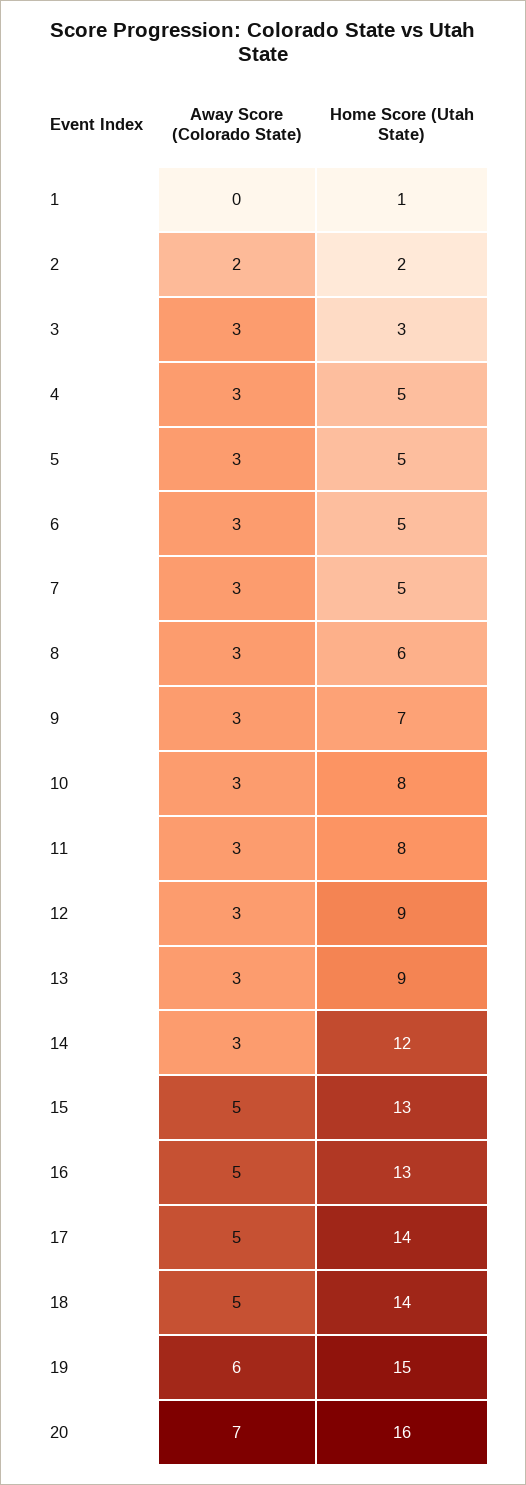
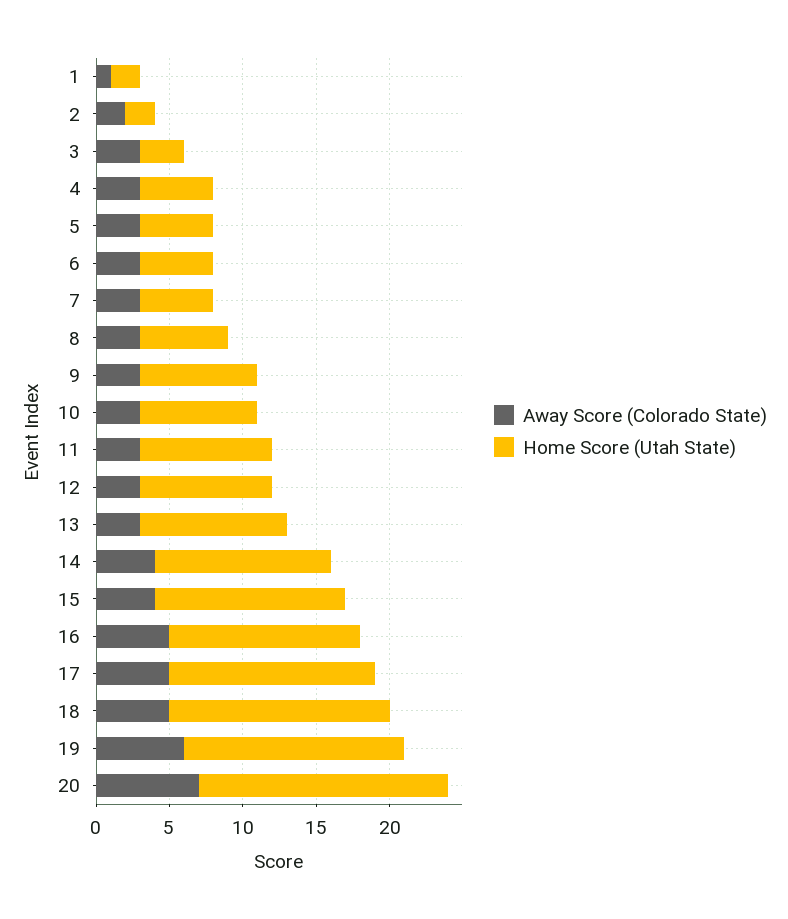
Away Score (Colorado State), 1: 0 -> 1
Home Score (Utah State), 1: 1 -> 2
Home Score (Utah State), 9: 7 -> 8
Home Score (Utah State), 11: 8 -> 9
Home Score (Utah State), 13: 9 -> 10
Away Score (Colorado State), 14: 3 -> 4
Away Score (Colorado State), 15: 5 -> 4
Home Score (Utah State), 18: 14 -> 15
Home Score (Utah State), 20: 16 -> 17

